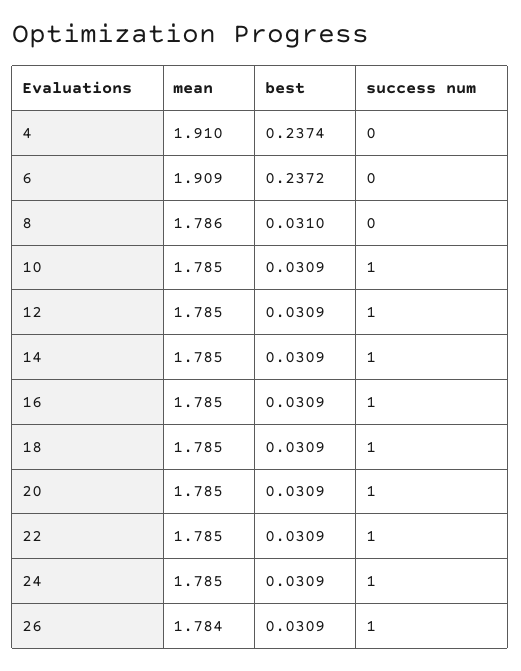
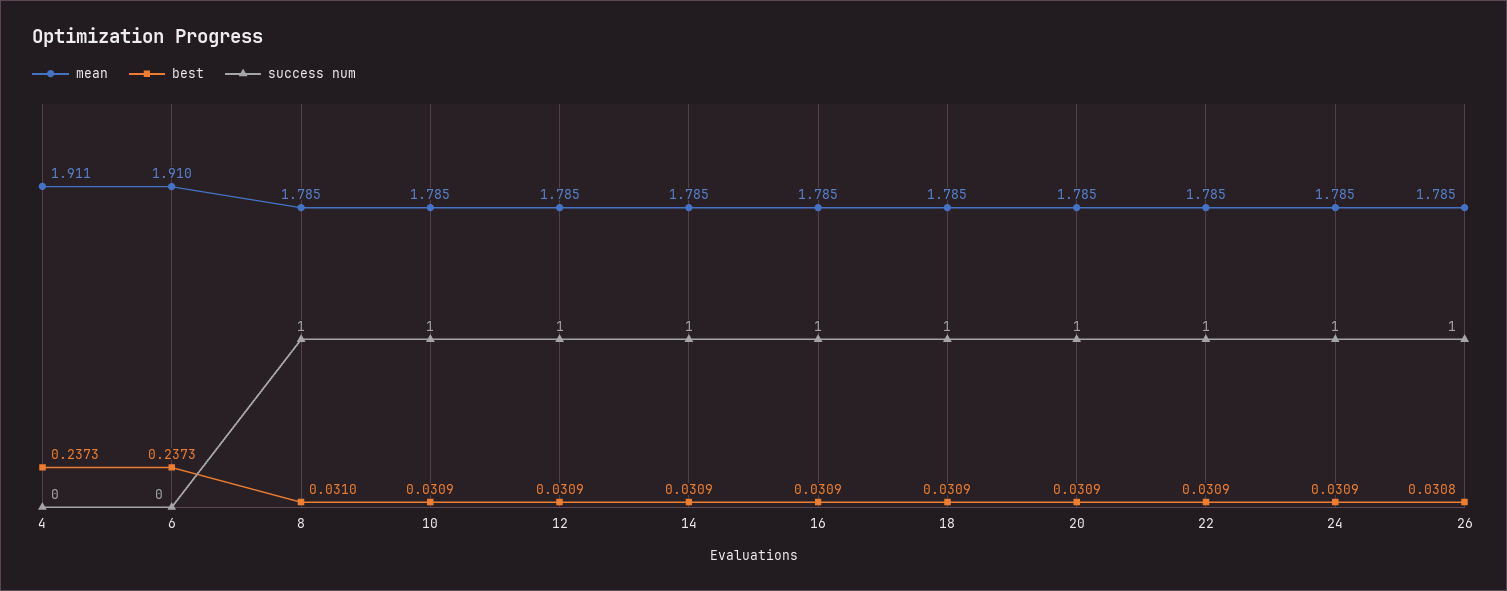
mean, 4: 1.91 -> 1.911
best, 4: 0.2374 -> 0.2373
mean, 6: 1.909 -> 1.91
best, 6: 0.2372 -> 0.2373
mean, 8: 1.786 -> 1.785
success num, 8: 0 -> 1
mean, 26: 1.784 -> 1.785
best, 26: 0.0309 -> 0.0308

